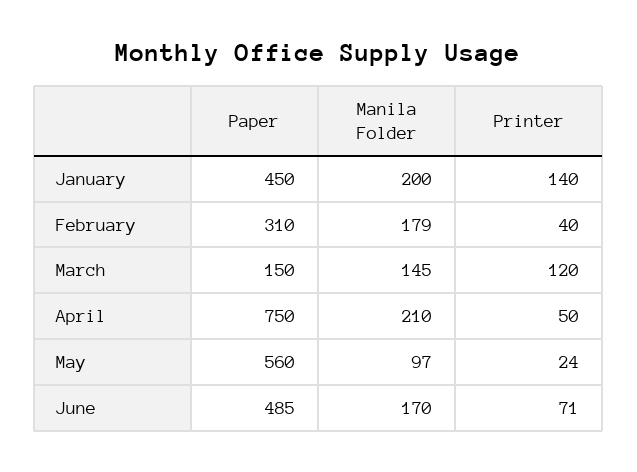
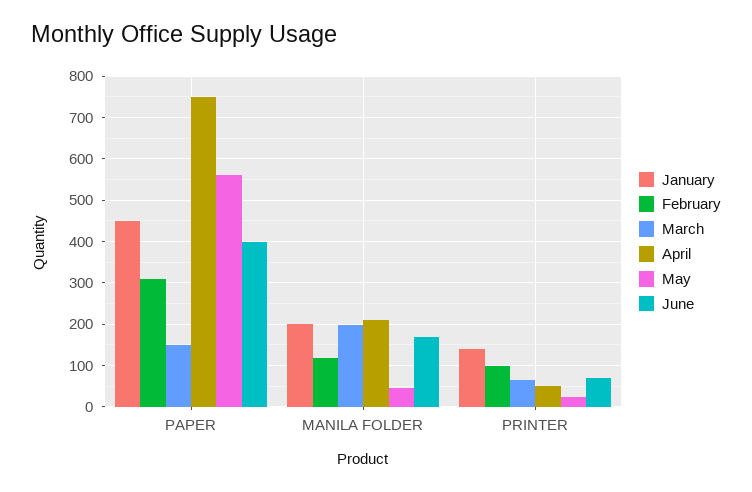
February, Manila Folder: 179 -> 120
February, Printer: 40 -> 100
March, Manila Folder: 145 -> 200
March, Printer: 120 -> 60
May, Manila Folder: 97 -> 40
June, Paper: 485 -> 400

